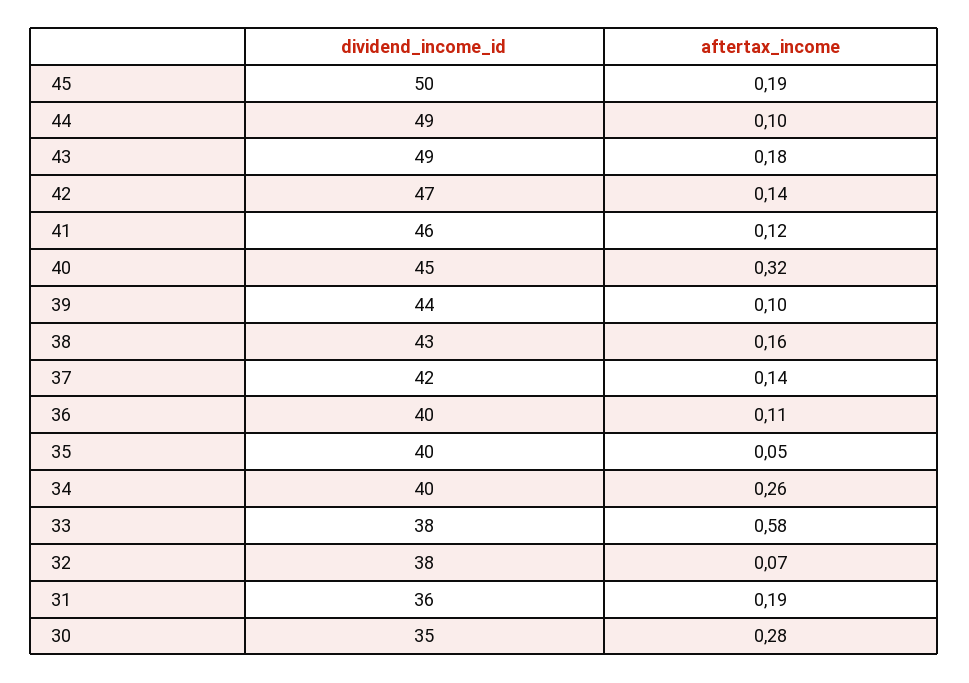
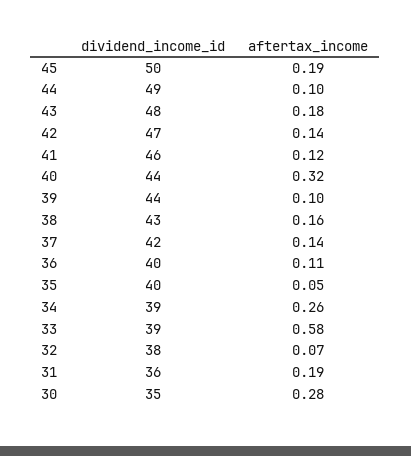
dividend_income_id, 43: 49 -> 48
dividend_income_id, 40: 45 -> 44
dividend_income_id, 34: 40 -> 39
dividend_income_id, 33: 38 -> 39

